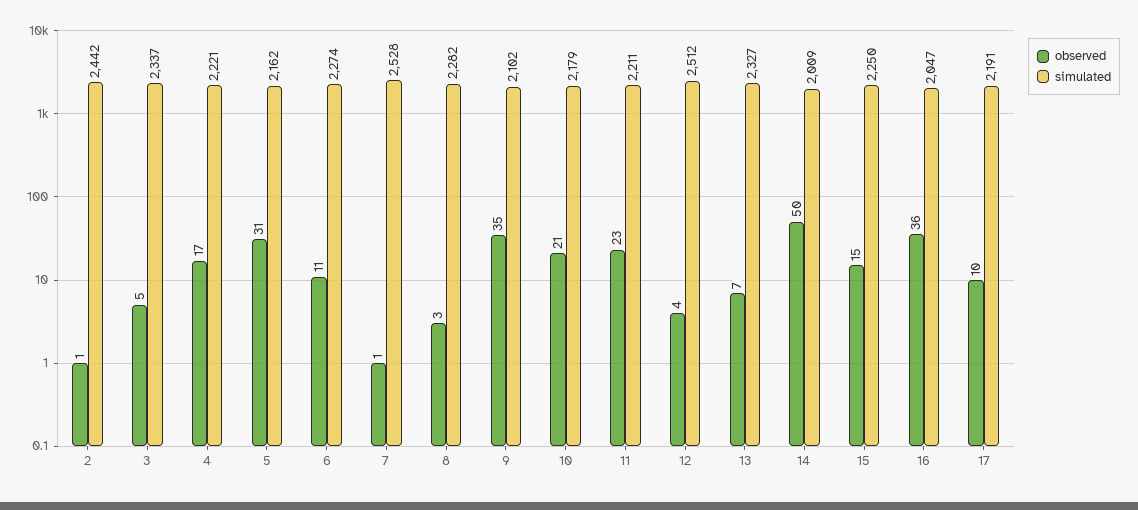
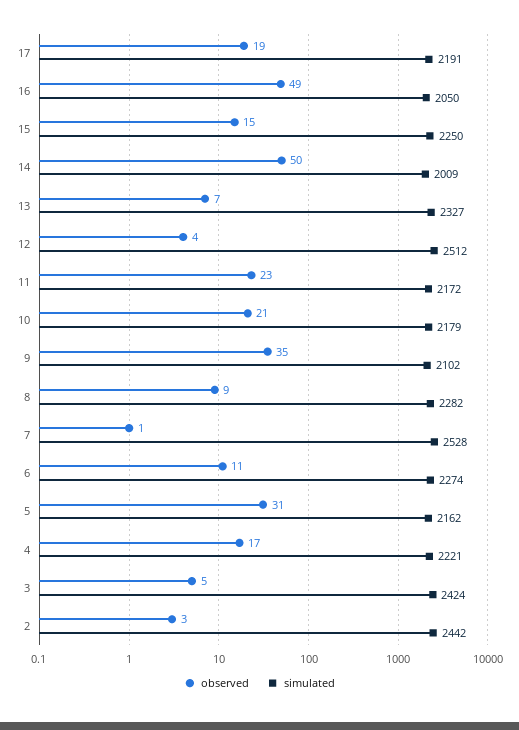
observed, 2: 1 -> 3
simulated, 3: 2337 -> 2424
observed, 8: 3 -> 9
simulated, 11: 2211 -> 2172
observed, 16: 36 -> 49
simulated, 16: 2047 -> 2050
observed, 17: 10 -> 19

